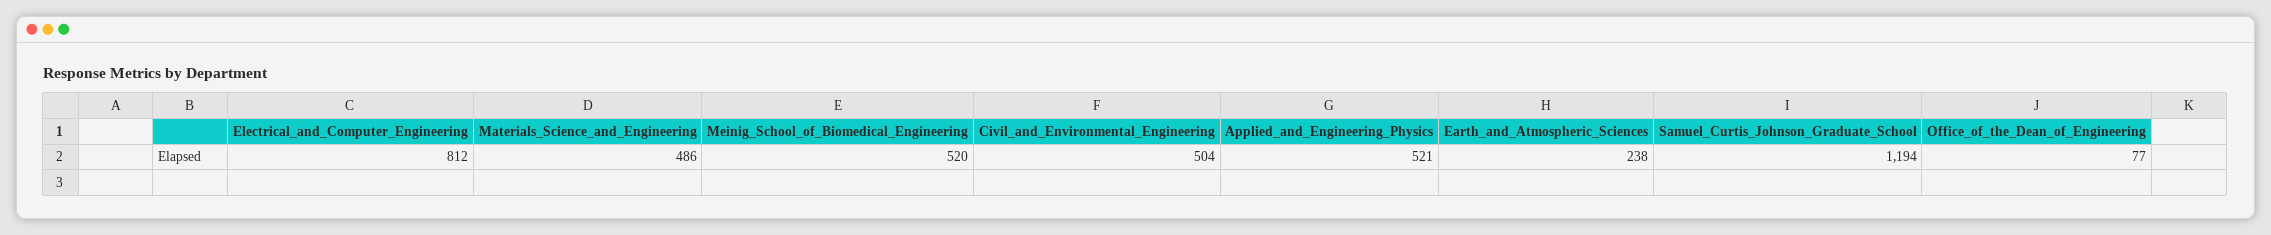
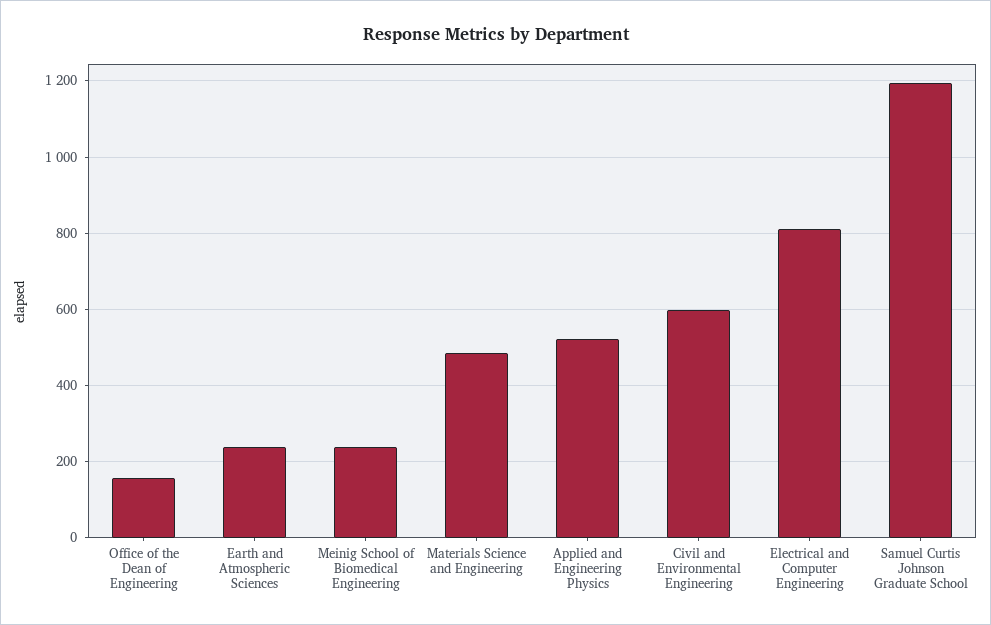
Meinig_School_of_Biomedical_Engineering: 520 -> 240
Civil_and_Environmental_Engineering: 504 -> 600
Office_of_the_Dean_of_Engineering: 77 -> 160

